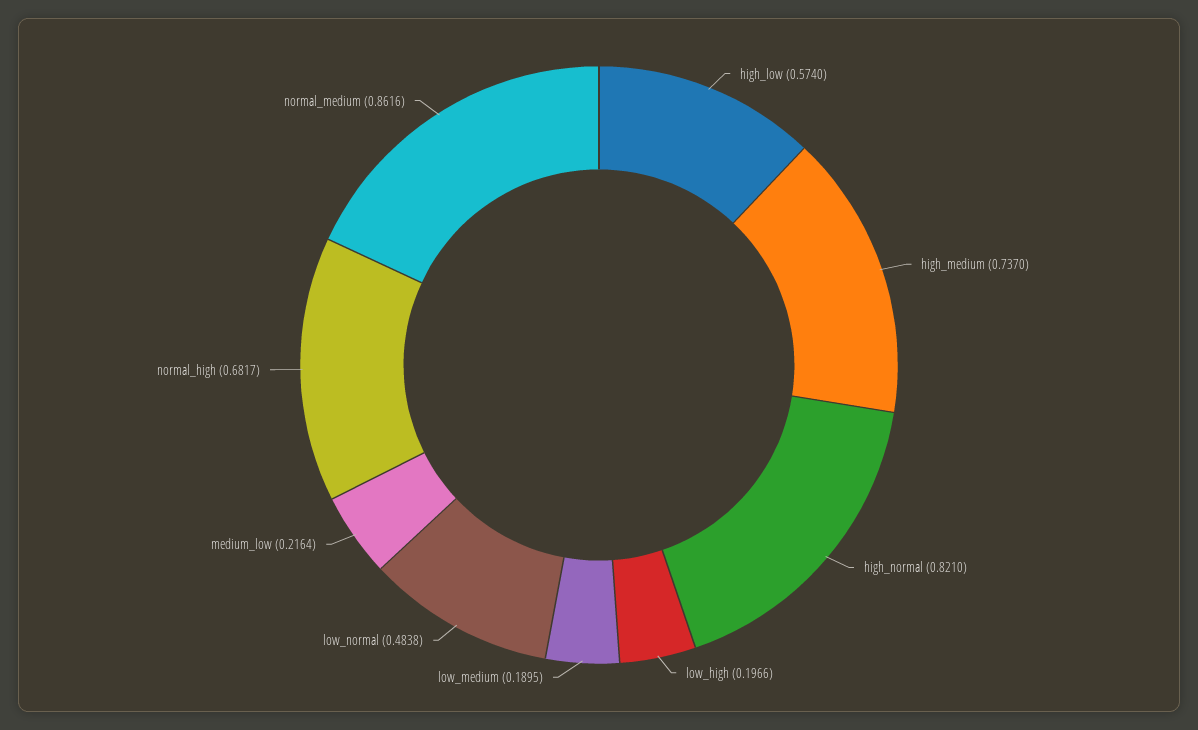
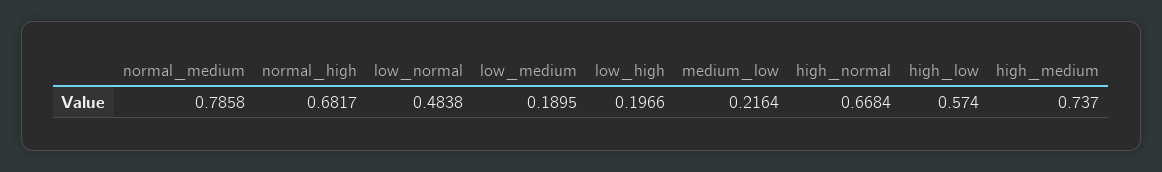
high_normal: 0.821 -> 0.6684
normal_medium: 0.8616 -> 0.7858

